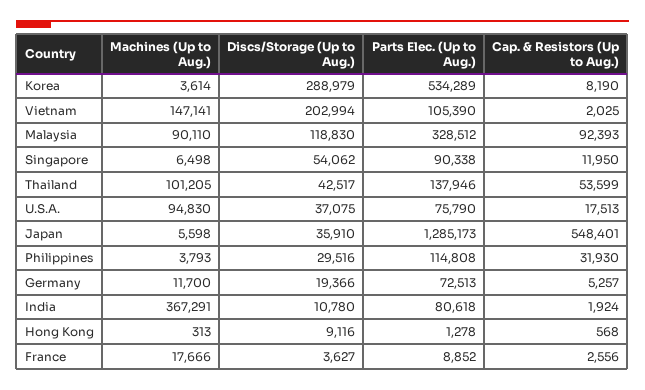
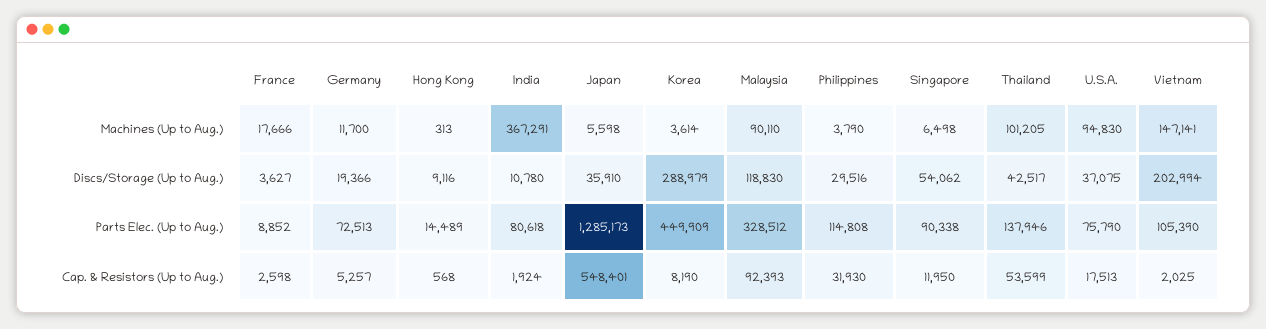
Parts Elec. (Up to Aug.), Korea: 534289 -> 449909
Machines (Up to Aug.), Philippines: 3793 -> 3790
Parts Elec. (Up to Aug.), Hong Kong: 1278 -> 14489
Cap. & Resistors (Up to Aug.), France: 2556 -> 2598

